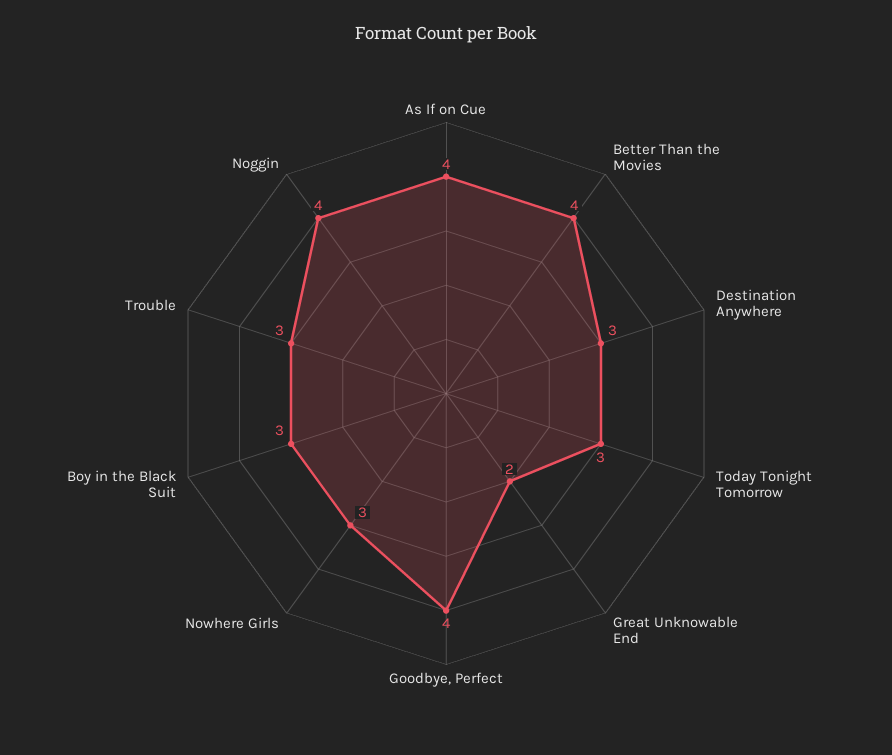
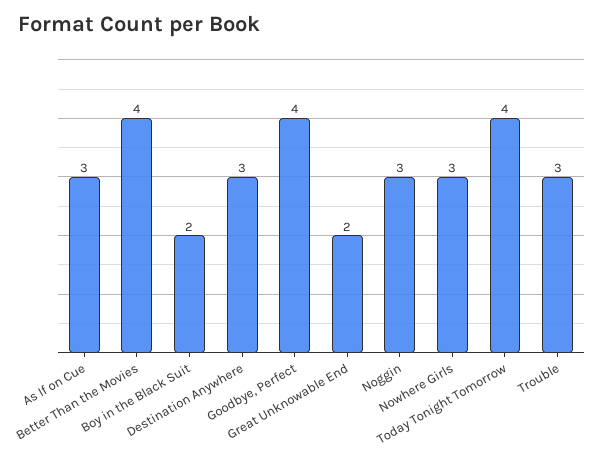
As If on Cue: 4 -> 3
Today Tonight Tomorrow: 3 -> 4
Boy in the Black Suit: 3 -> 2
Noggin: 4 -> 3

